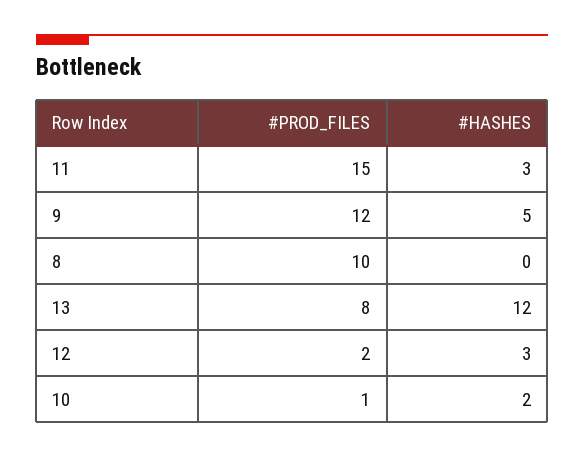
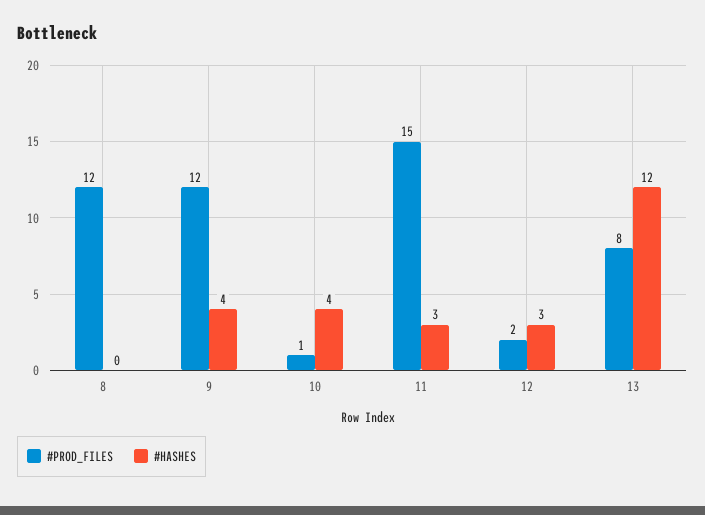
#HASHES, 9: 5 -> 4
#PROD_FILES, 8: 10 -> 12
#HASHES, 10: 2 -> 4

